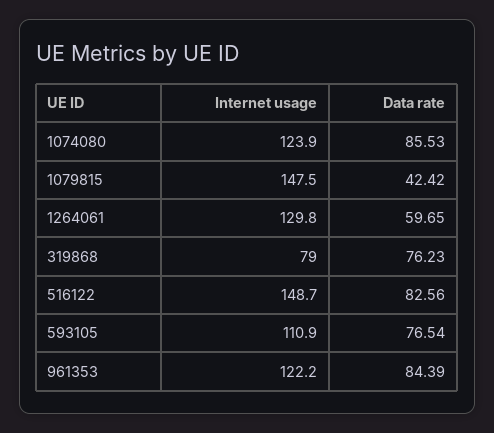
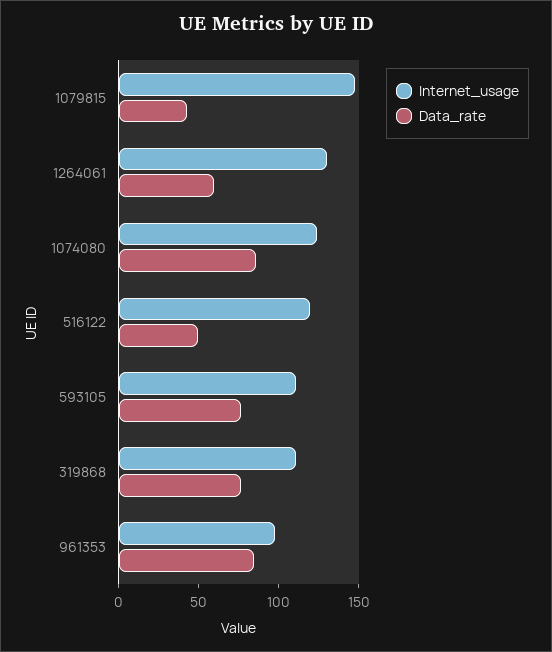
Internet usage, 319868: 79 -> 110
Internet usage, 516122: 148.7 -> 120
Data rate, 516122: 82.56 -> 50
Internet usage, 961353: 122.2 -> 100

